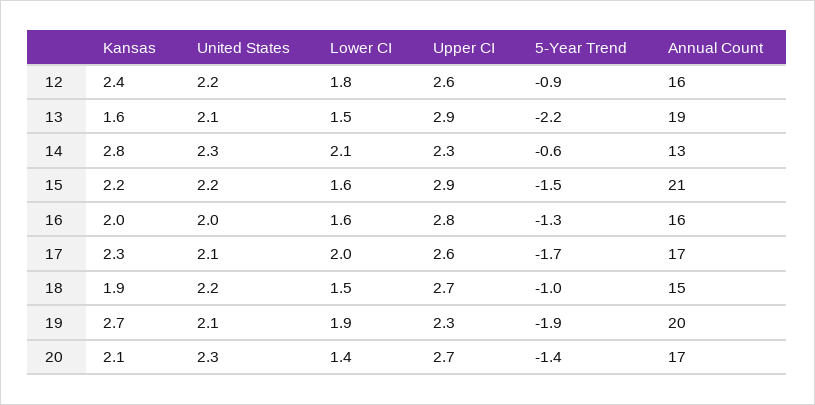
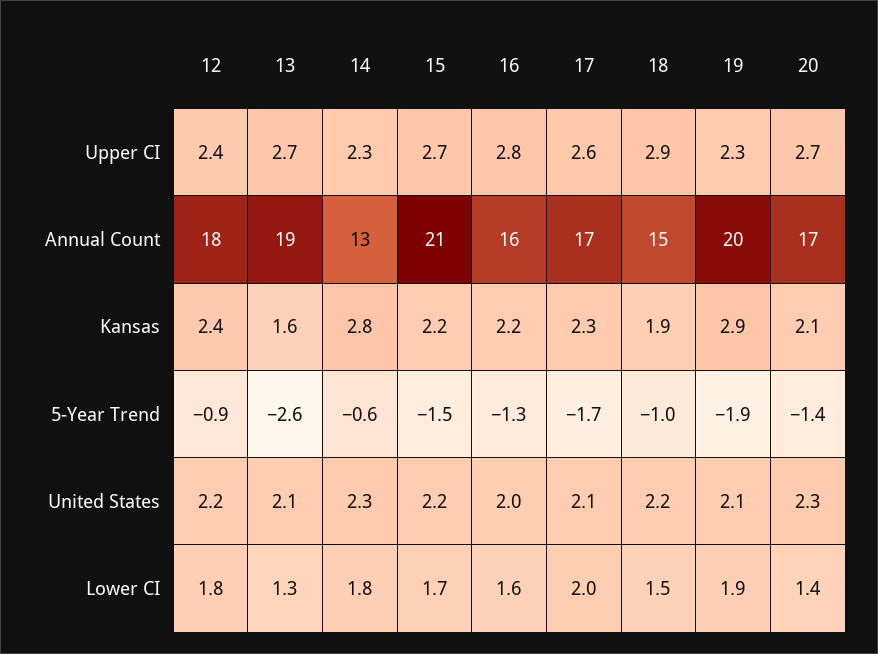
Upper CI, 12: 2.6 -> 2.4
Annual Count, 12: 16 -> 18
Lower CI, 13: 1.5 -> 1.3
Upper CI, 13: 2.9 -> 2.7
5-Year Trend, 13: -2.2 -> -2.6
Lower CI, 14: 2.1 -> 1.8
Lower CI, 15: 1.6 -> 1.7
Upper CI, 15: 2.9 -> 2.7
Kansas, 16: 2 -> 2.2
Upper CI, 18: 2.7 -> 2.9
Kansas, 19: 2.7 -> 2.9

